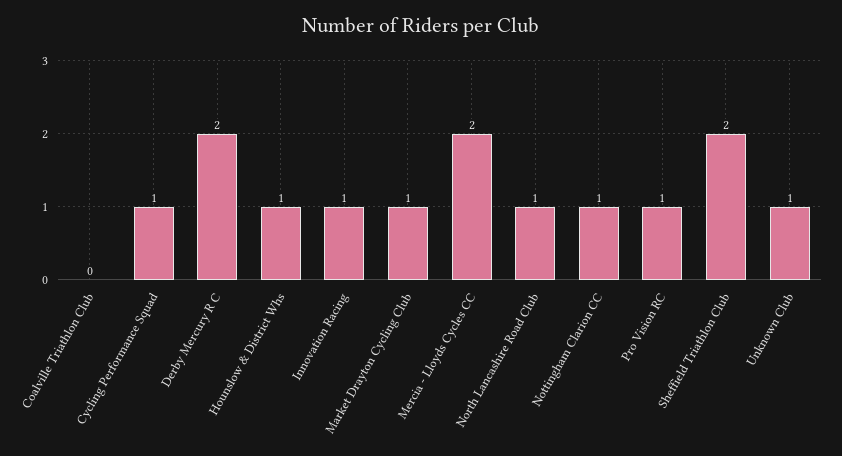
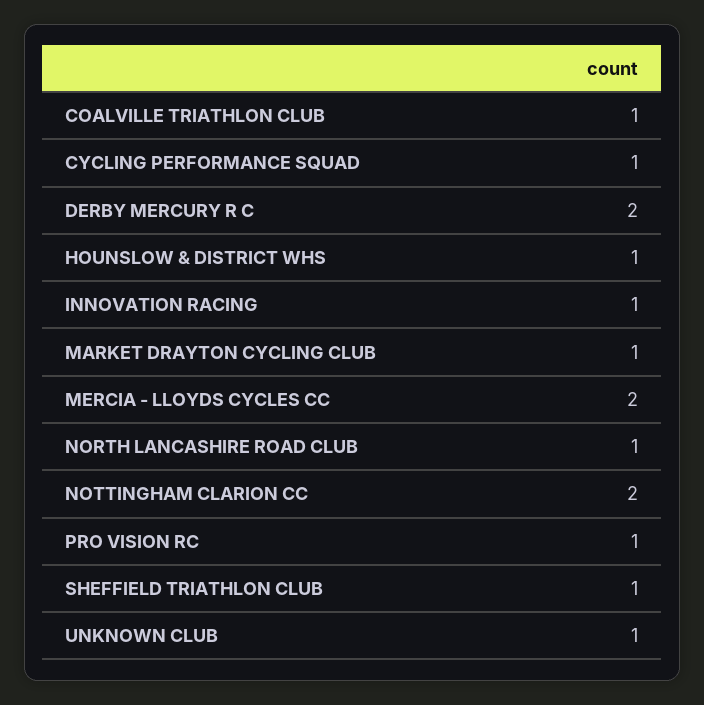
Coalville Triathlon Club: 0 -> 1
Nottingham Clarion CC: 1 -> 2
Sheffield Triathlon Club: 2 -> 1

